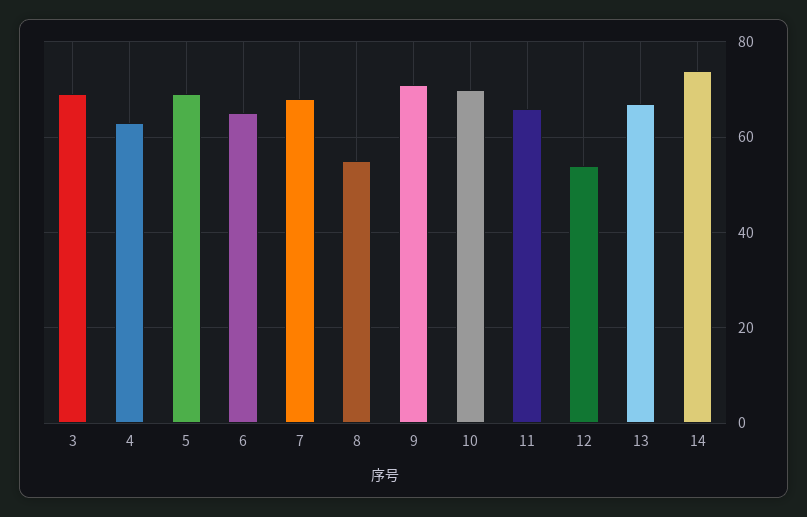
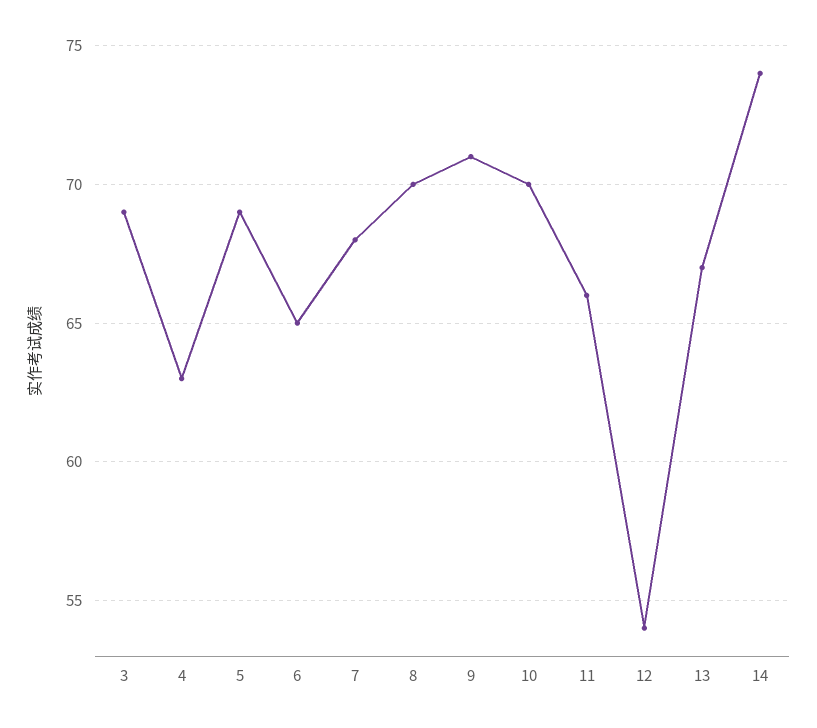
8: 55 -> 70

